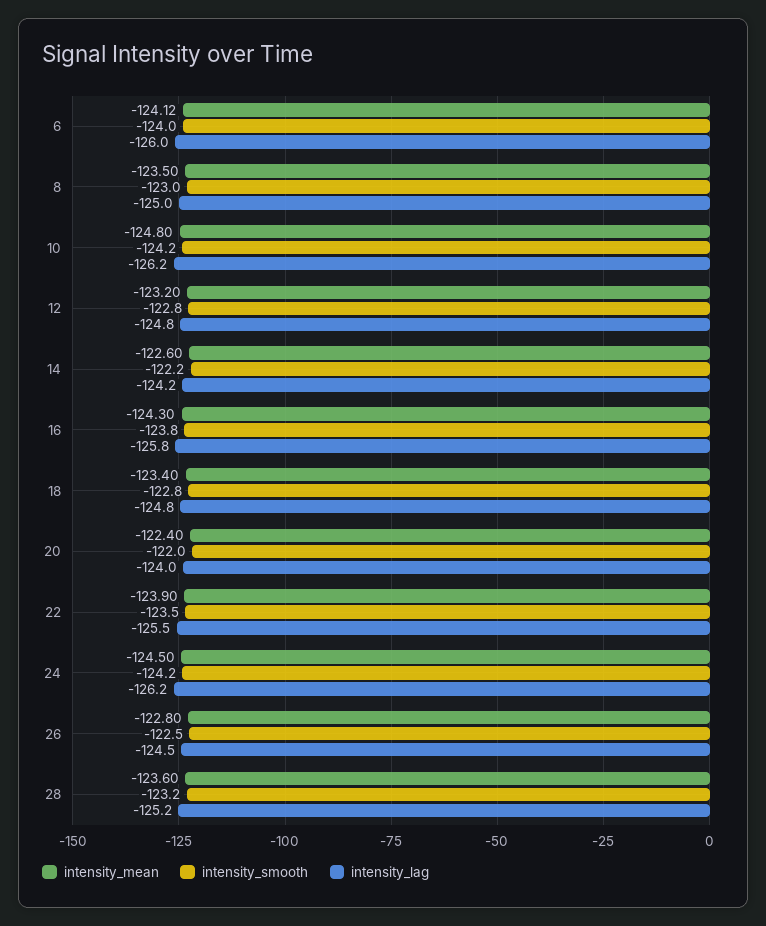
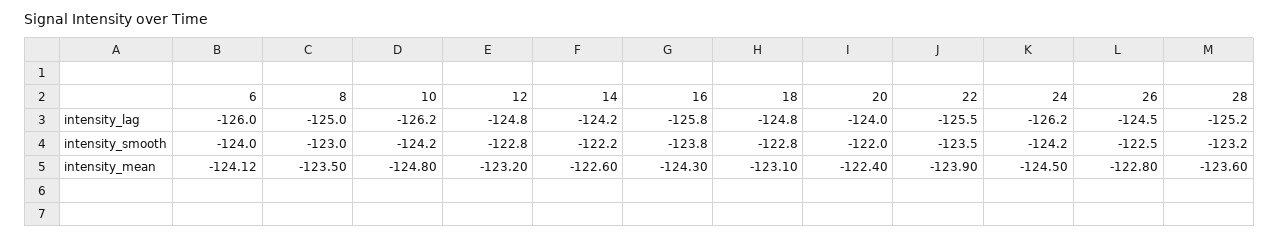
intensity_mean, 18: -123.4 -> -123.1

